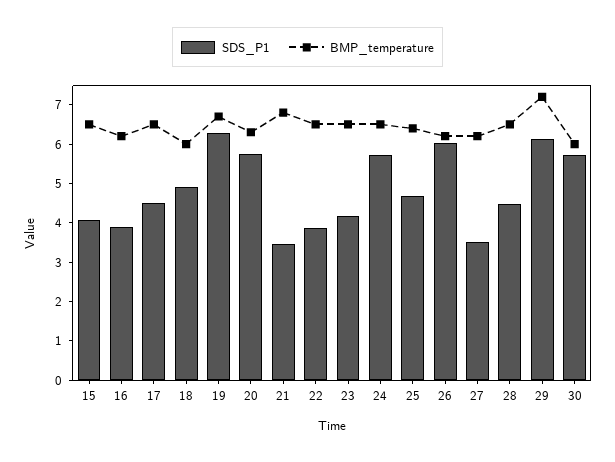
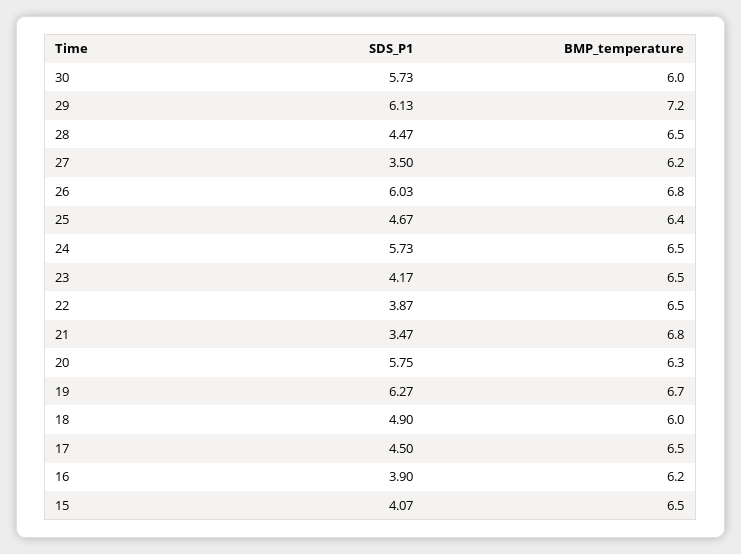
BMP_temperature, 26: 6.25 -> 6.8

